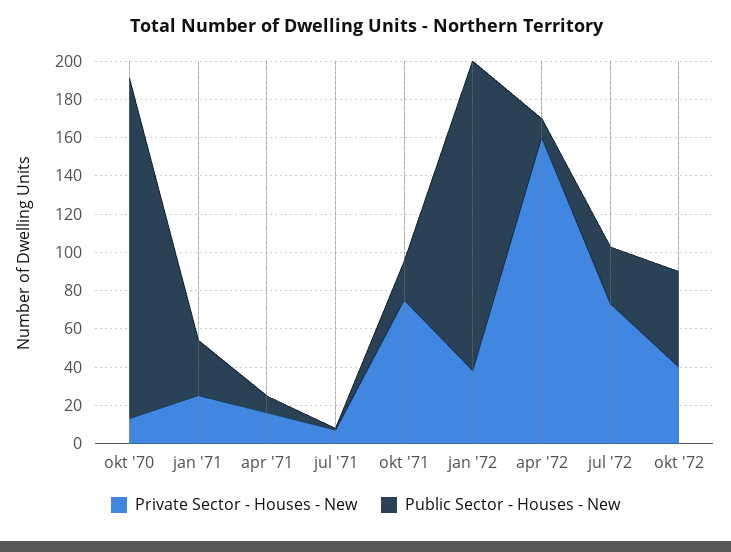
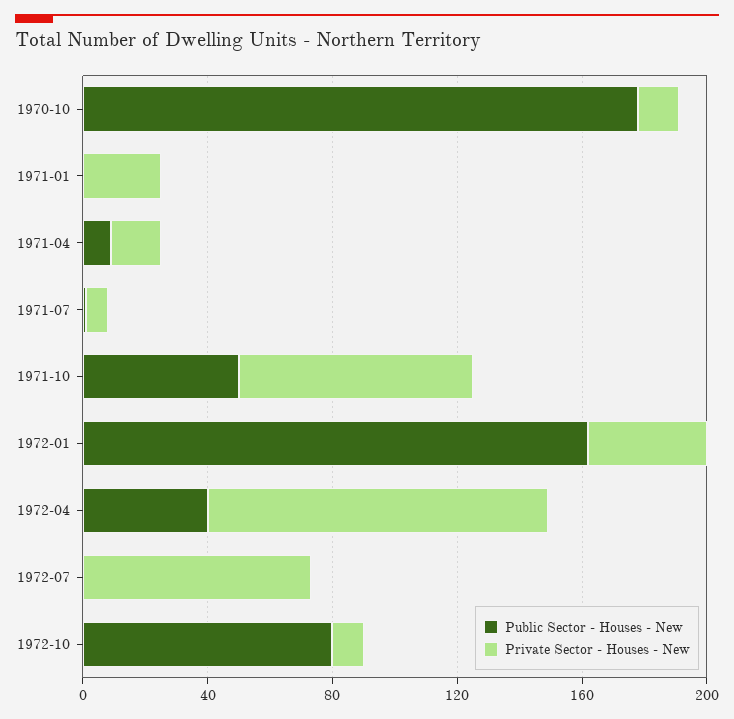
Public Sector - Houses - New, jan '71: 30 -> 0
Public Sector - Houses - New, okt '71: 20 -> 50
Private Sector - Houses - New, apr '72: 160 -> 110
Public Sector - Houses - New, apr '72: 10 -> 40
Public Sector - Houses - New, jul '72: 30 -> 0
Private Sector - Houses - New, okt '72: 40 -> 10
Public Sector - Houses - New, okt '72: 50 -> 80

